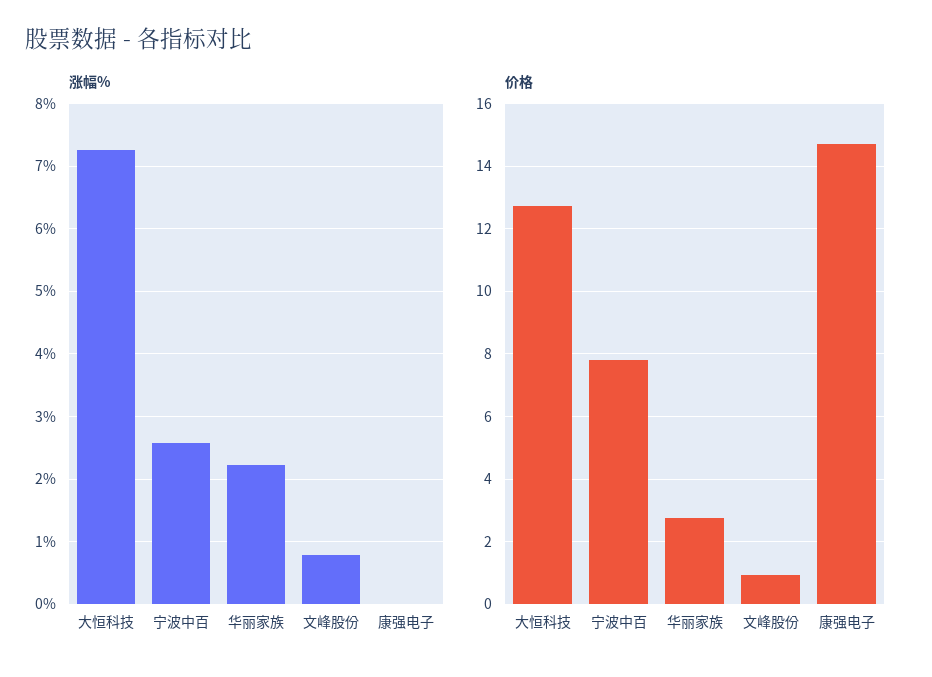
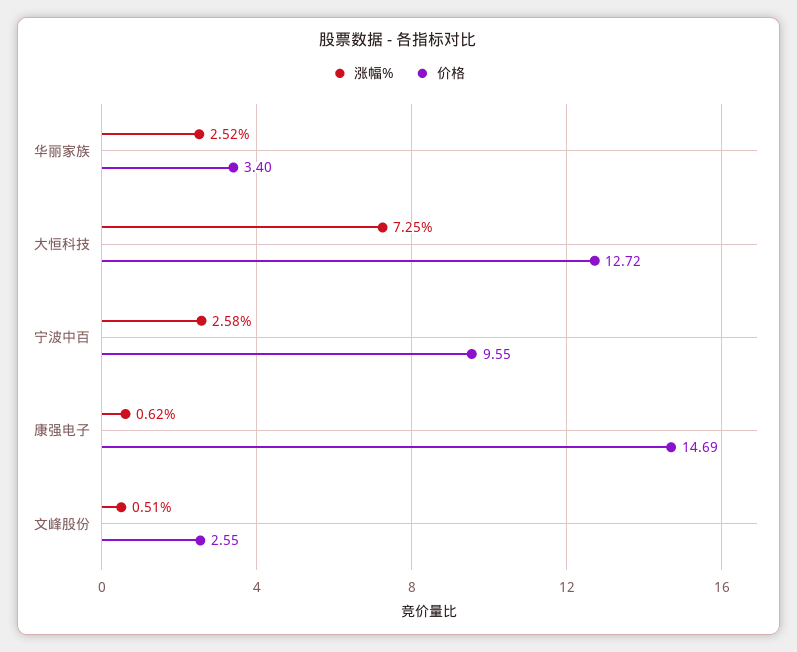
涨幅%, 华丽家族: 2.2 -> 2.52
涨幅%, 文峰股份: 0.8 -> 0.51
涨幅%, 康强电子: 0 -> 0.62
价格, 宁波中百: 7.8 -> 9.55
价格, 华丽家族: 2.8 -> 3.4
价格, 文峰股份: 1 -> 2.55

